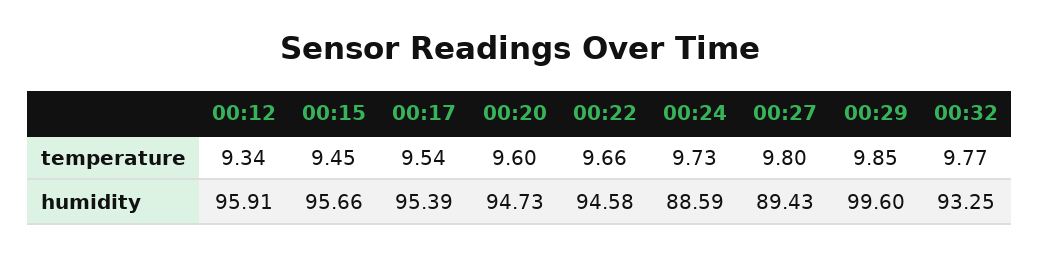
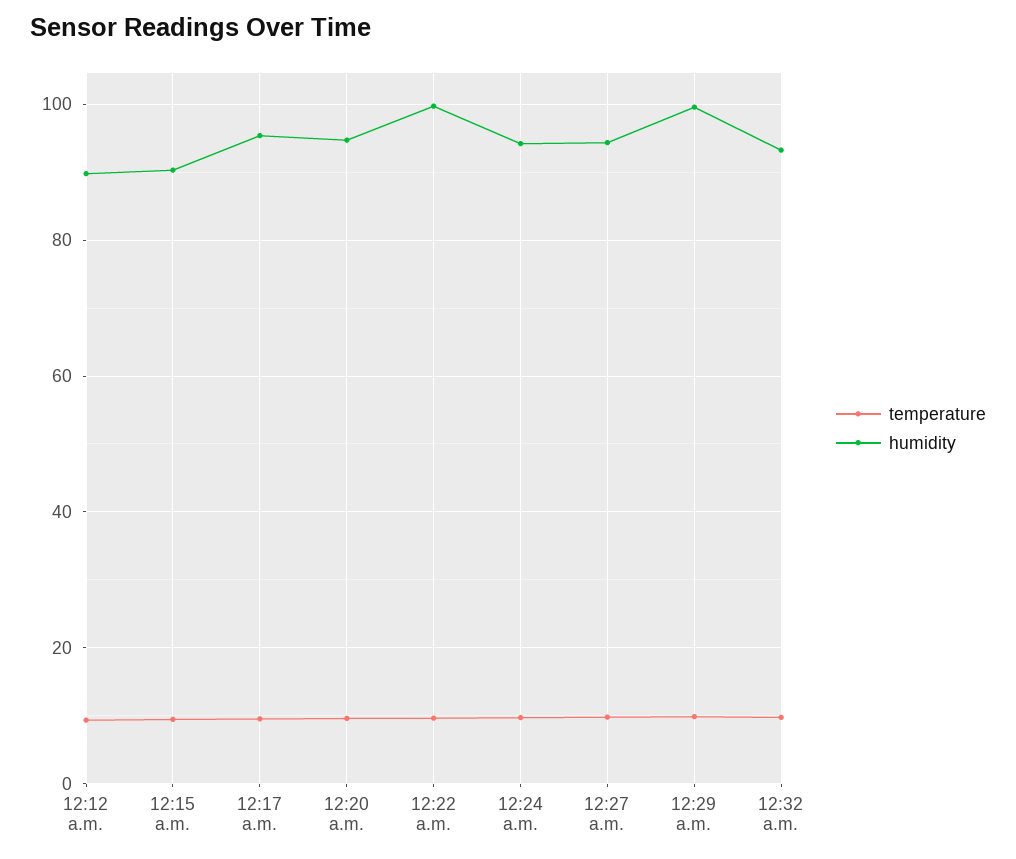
humidity, 00:12: 95.91 -> 90
humidity, 00:15: 95.66 -> 90
humidity, 00:22: 94.58 -> 100
humidity, 00:24: 88.59 -> 94
humidity, 00:27: 89.43 -> 94

